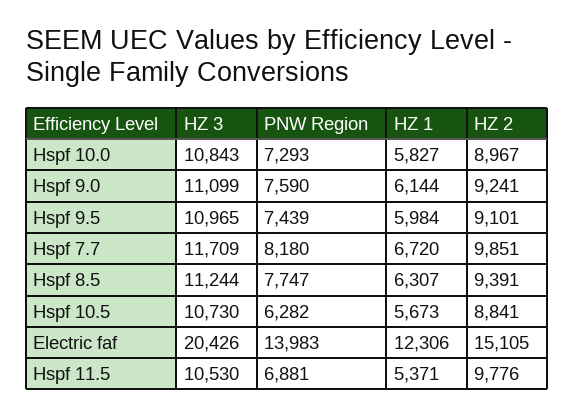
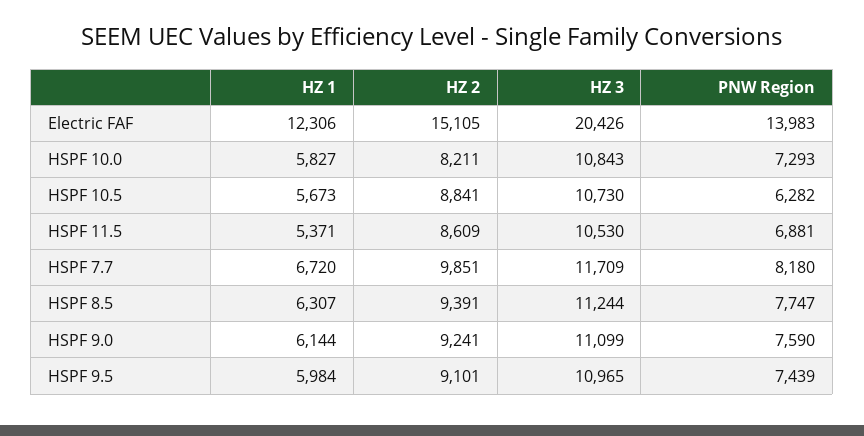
HZ 2, Hspf 10.0: 8967 -> 8211
HZ 2, Hspf 11.5: 9776 -> 8609

